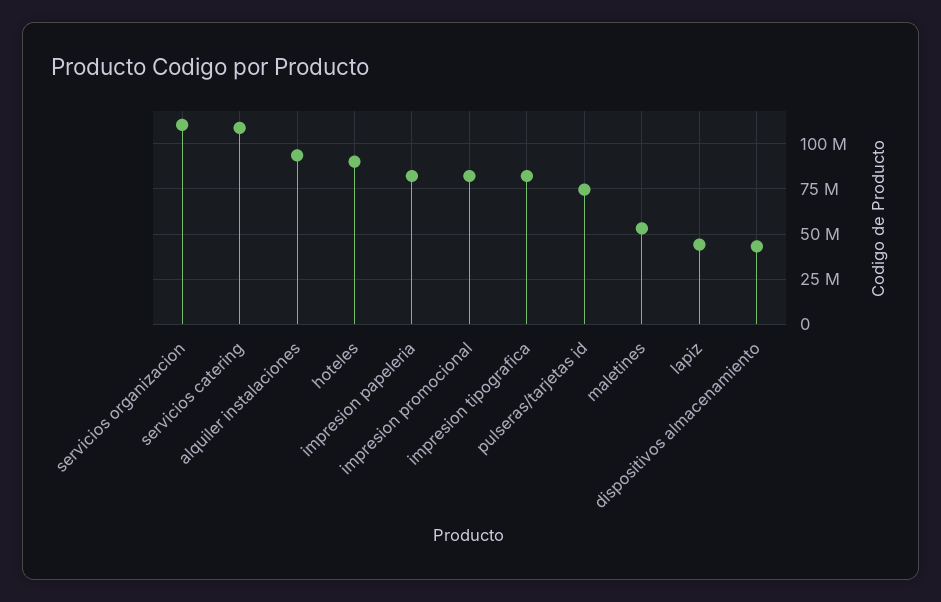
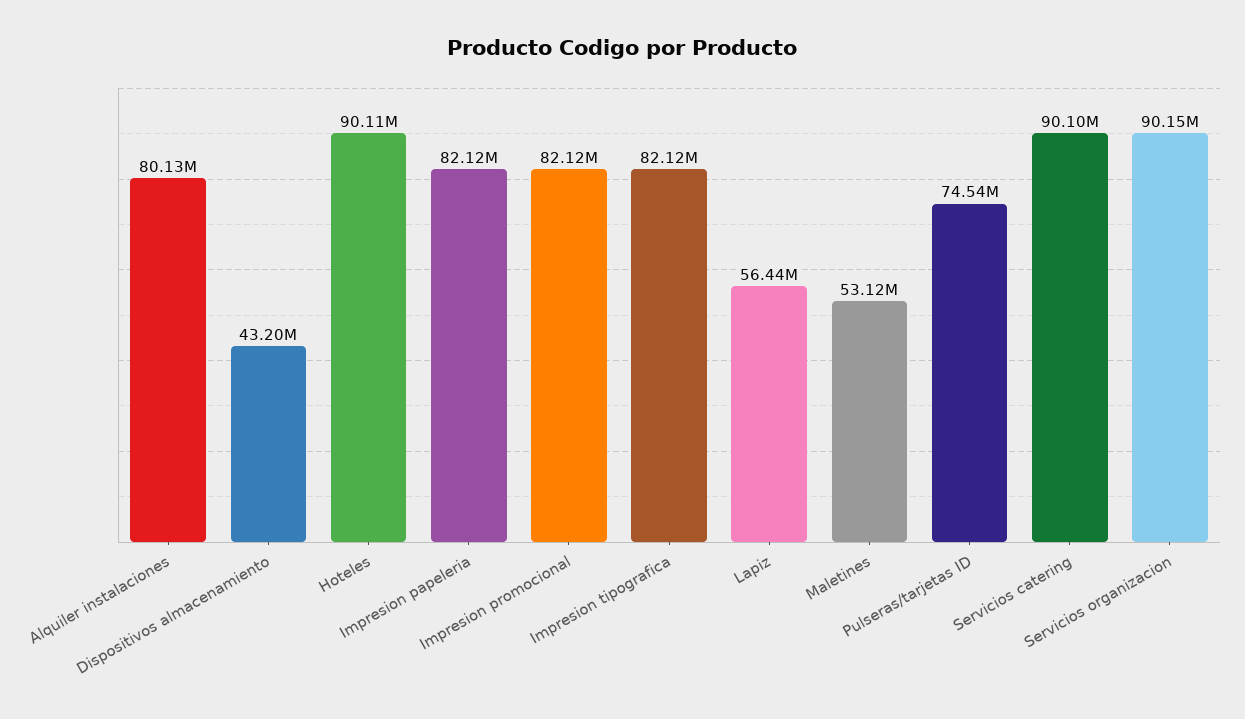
servicios organizacion: 110000000 -> 90150000
servicios catering: 110000000 -> 90100000
alquiler instalaciones: 95000000 -> 80130000
lapiz: 45000000 -> 56440000

